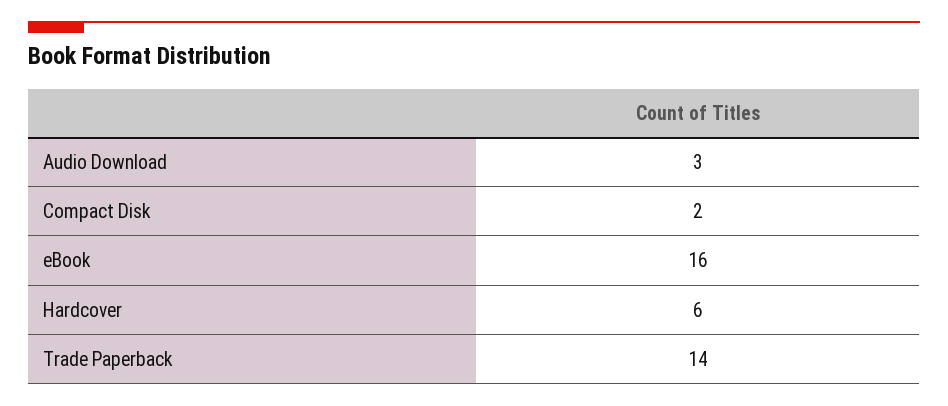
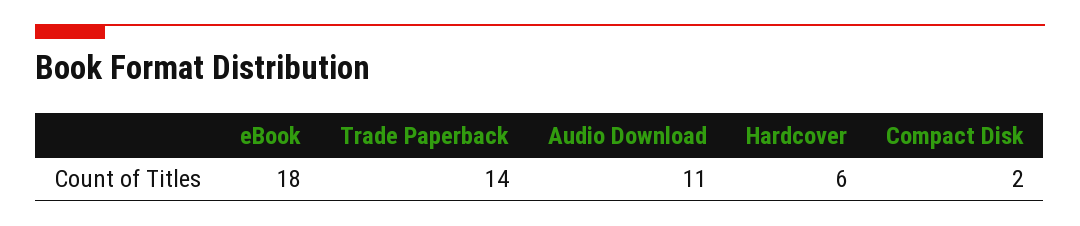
Audio Download: 3 -> 11
eBook: 16 -> 18

